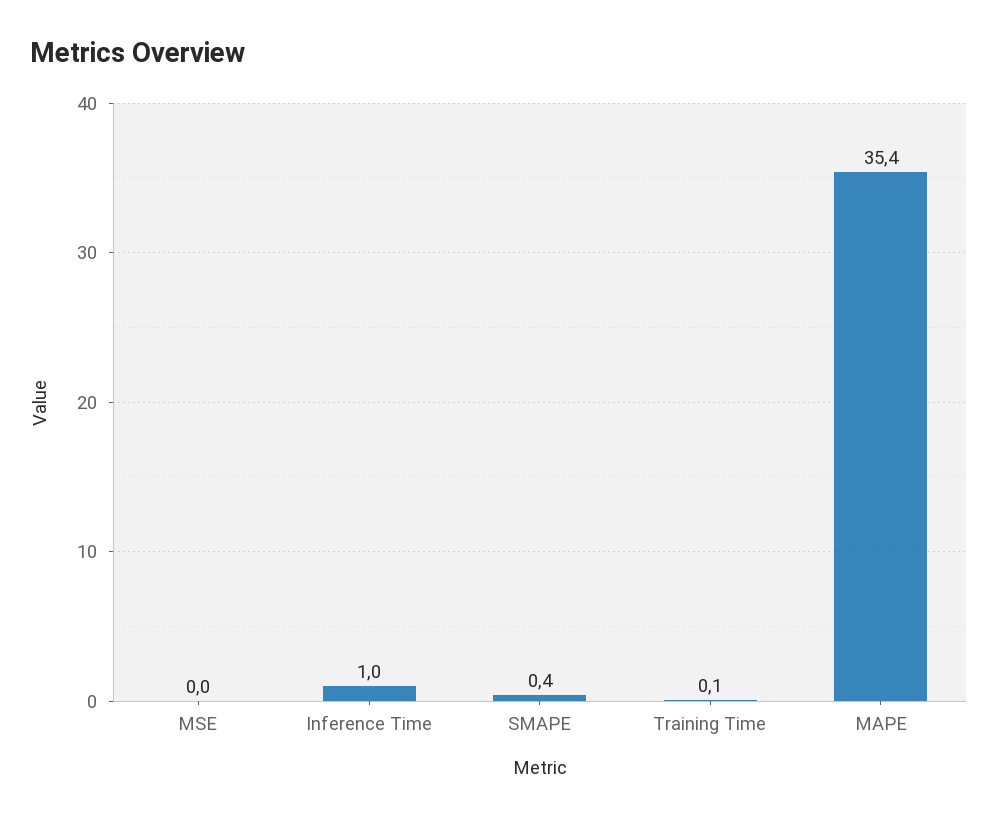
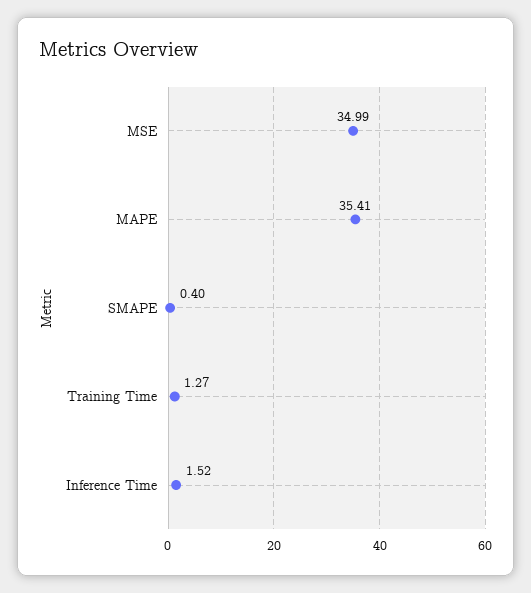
MSE: 0 -> 34.99
Inference Time: 1 -> 1.52
Training Time: 0.1 -> 1.27

